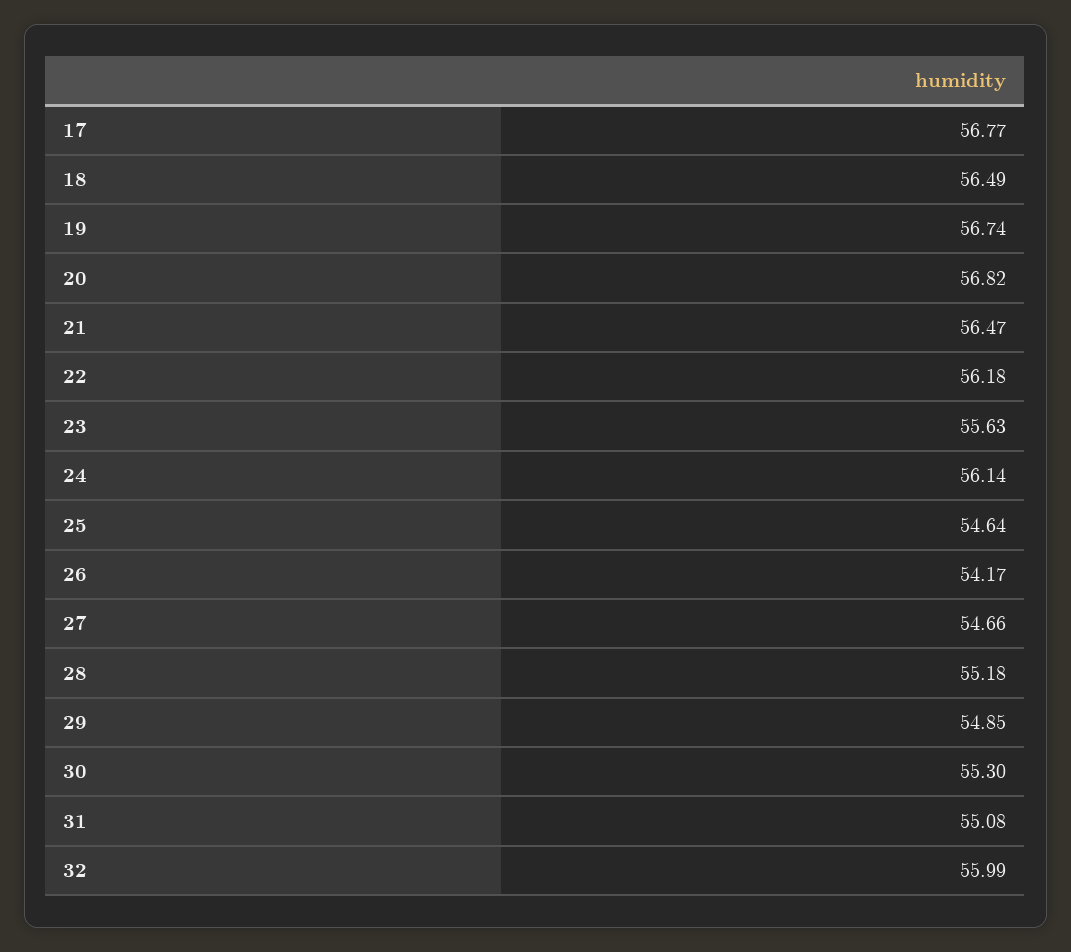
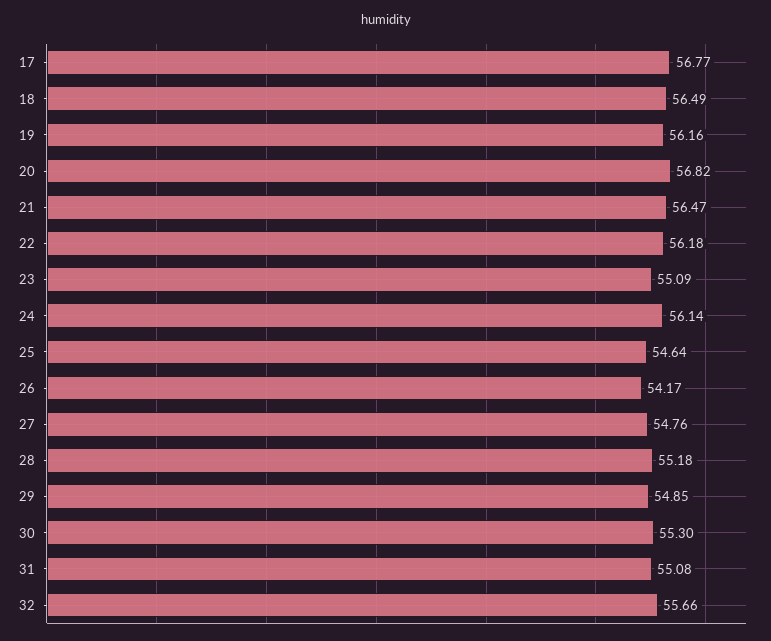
19: 56.74 -> 56.16
23: 55.63 -> 55.09
27: 54.66 -> 54.76
32: 55.99 -> 55.66

